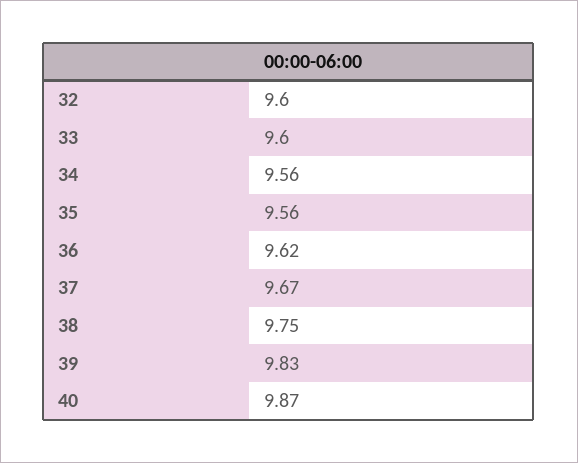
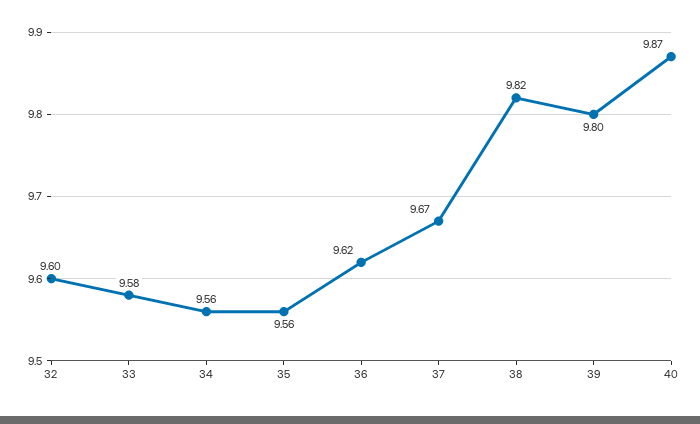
33: 9.6 -> 9.58
38: 9.75 -> 9.82
39: 9.83 -> 9.8

